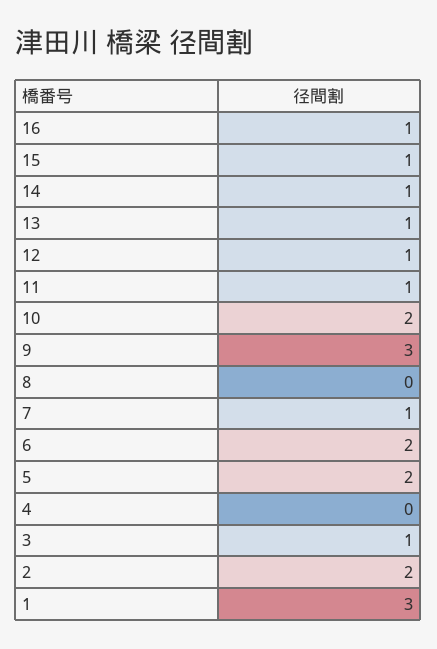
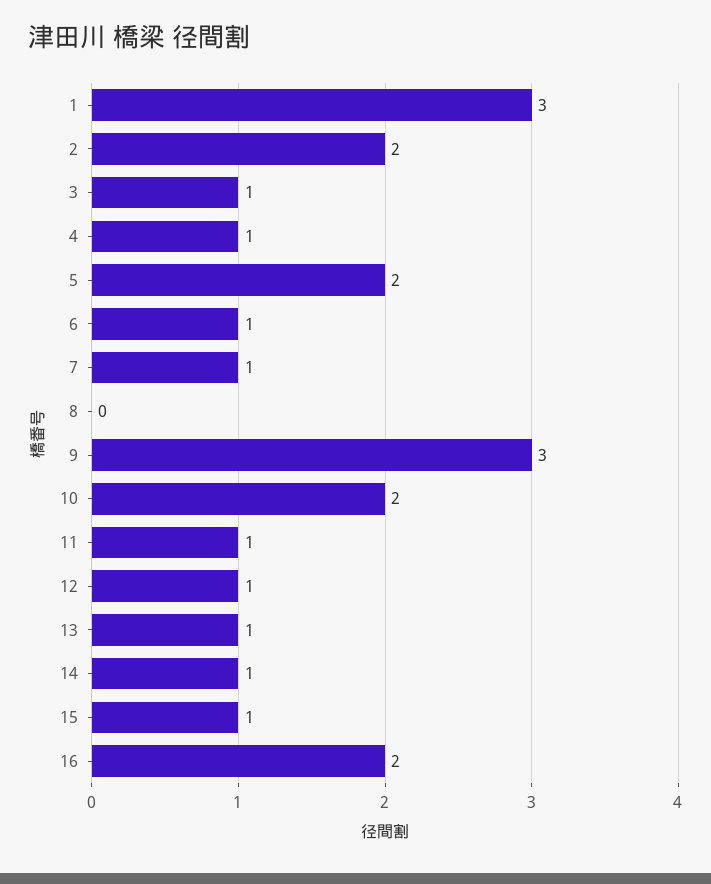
16: 1 -> 2
6: 2 -> 1
4: 0 -> 1

